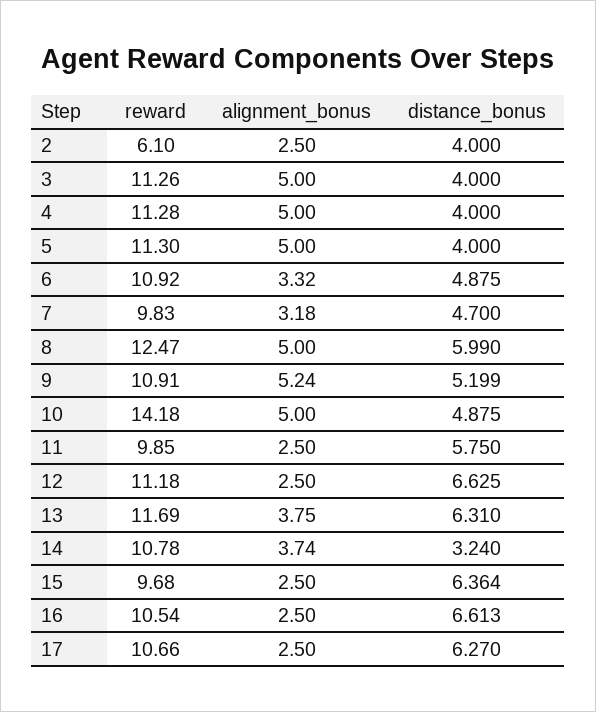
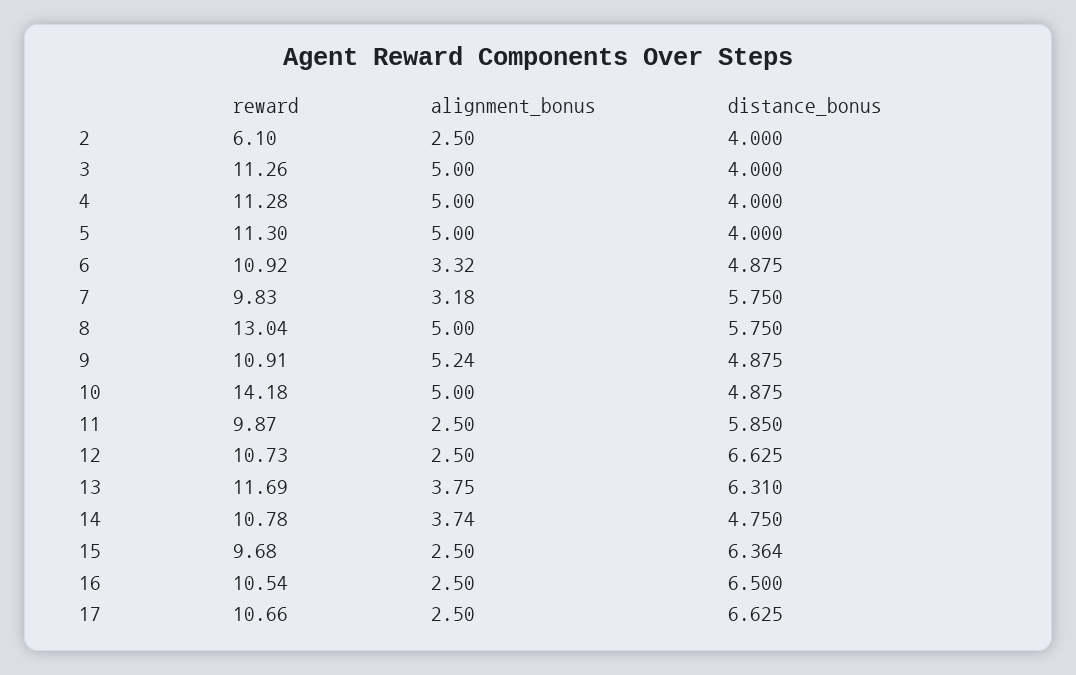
distance_bonus, 7: 4.7 -> 5.75
reward, 8: 12.47 -> 13.04
distance_bonus, 8: 5.99 -> 5.75
distance_bonus, 9: 5.199 -> 4.875
reward, 11: 9.85 -> 9.87
distance_bonus, 11: 5.75 -> 5.85
reward, 12: 11.18 -> 10.73
distance_bonus, 14: 3.24 -> 4.75
distance_bonus, 16: 6.613 -> 6.5
distance_bonus, 17: 6.27 -> 6.625

